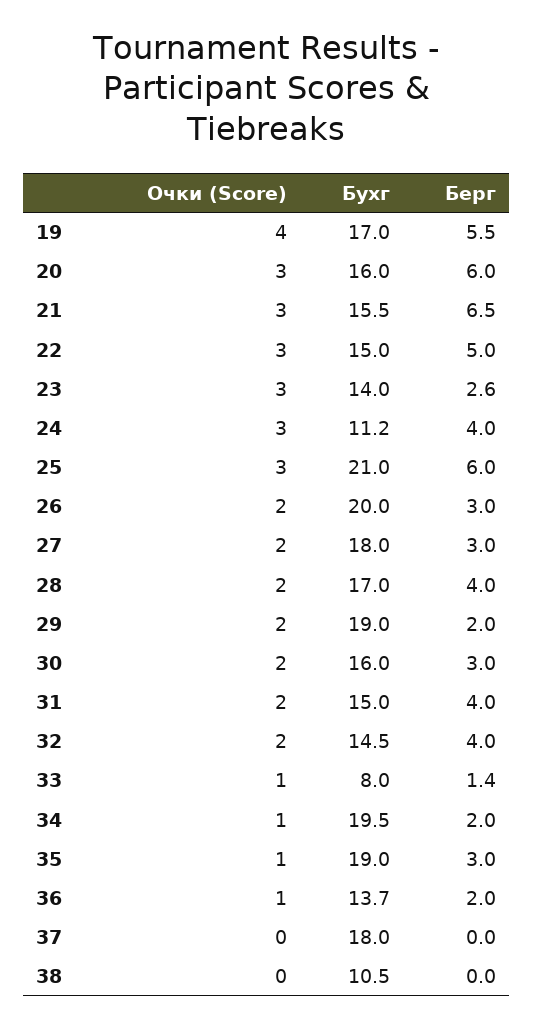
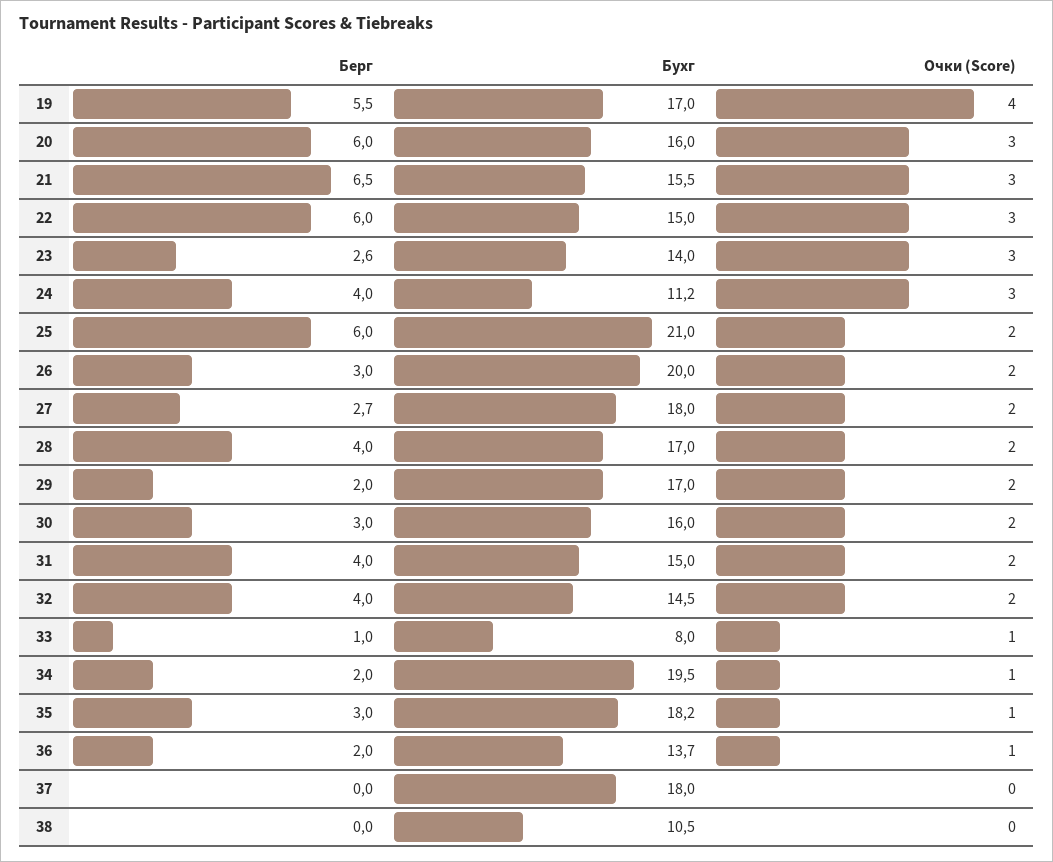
Берг, 22: 5 -> 6
Очки (Score), 25: 3 -> 2
Берг, 27: 3 -> 2.7
Бухг, 29: 19 -> 17
Берг, 33: 1.4 -> 1
Бухг, 35: 19 -> 18.2

